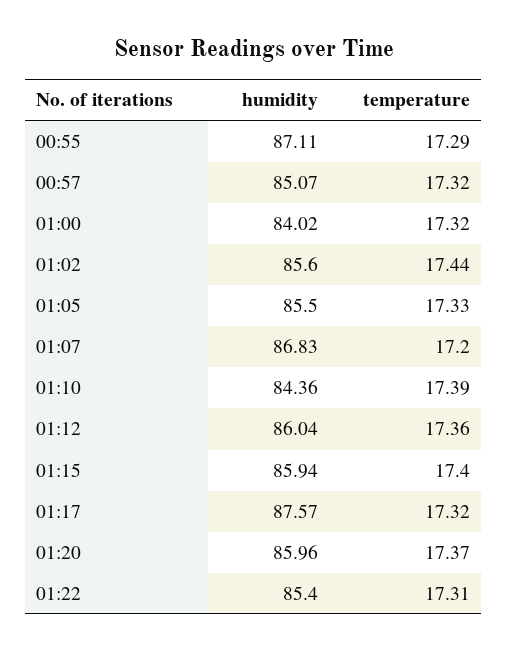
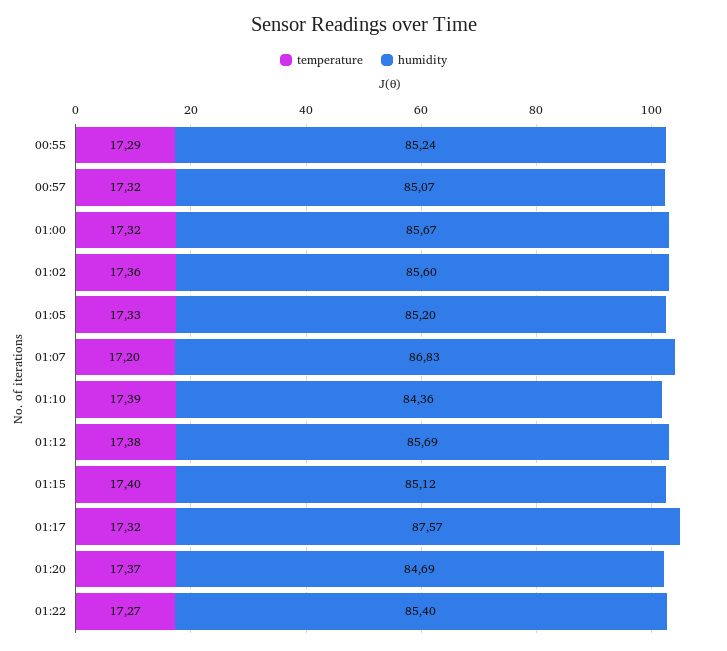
humidity, 00:55: 87.11 -> 85.24
humidity, 01:00: 84.02 -> 85.67
temperature, 01:02: 17.44 -> 17.36
humidity, 01:05: 85.5 -> 85.2
humidity, 01:12: 86.04 -> 85.69
temperature, 01:12: 17.36 -> 17.38
humidity, 01:15: 85.94 -> 85.12
humidity, 01:20: 85.96 -> 84.69
temperature, 01:22: 17.31 -> 17.27

